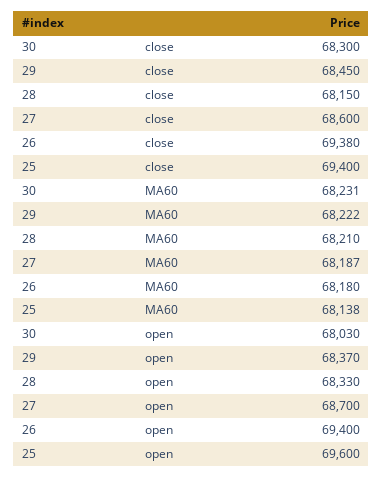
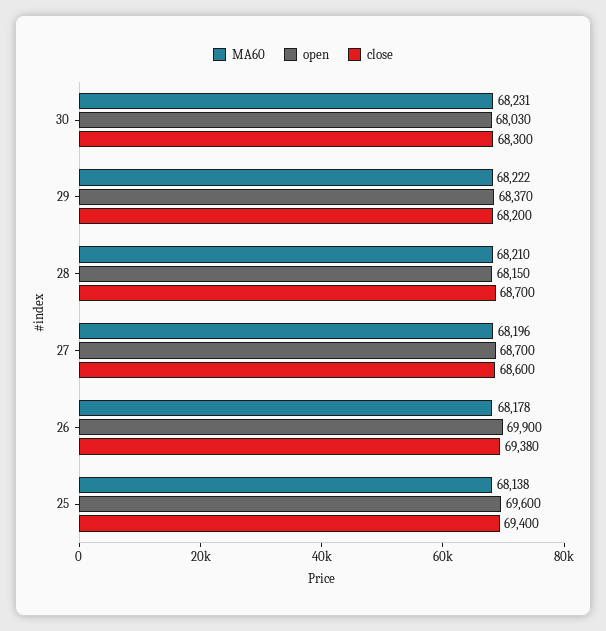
close, 29: 68450 -> 68200
close, 28: 68150 -> 68700
MA60, 27: 68187 -> 68196
MA60, 26: 68180 -> 68178
open, 28: 68330 -> 68150
open, 26: 69400 -> 69900

